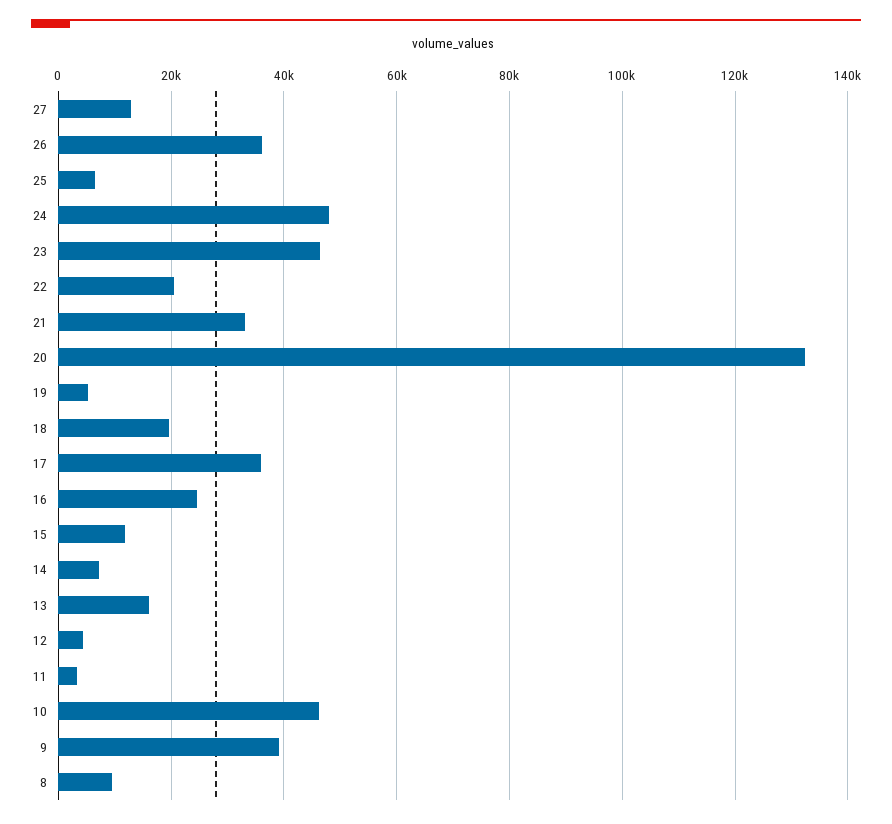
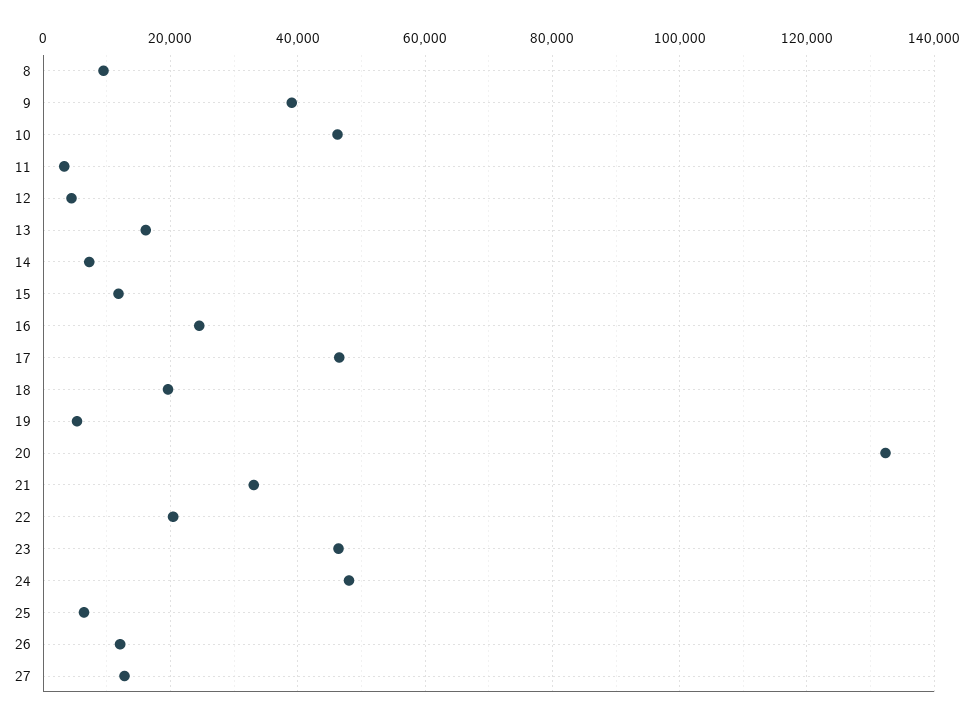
26: 36000 -> 12000
17: 36000 -> 46000

